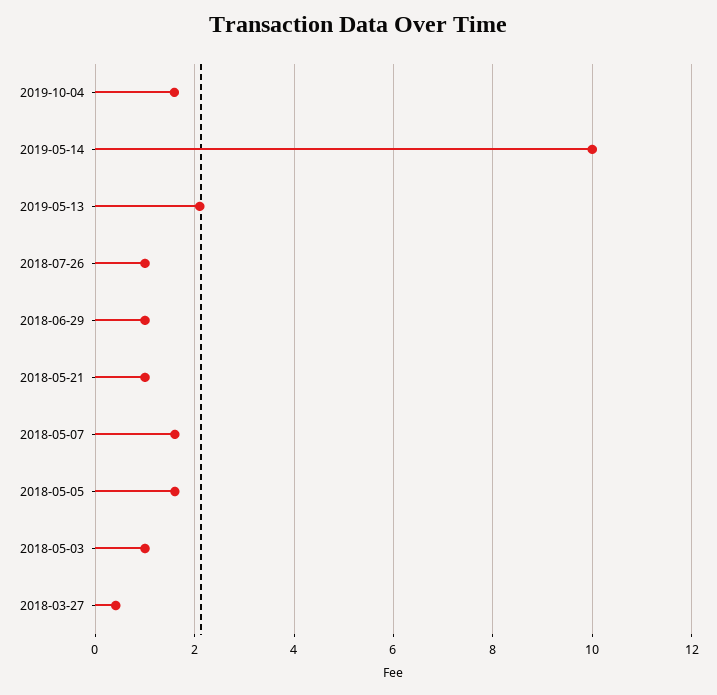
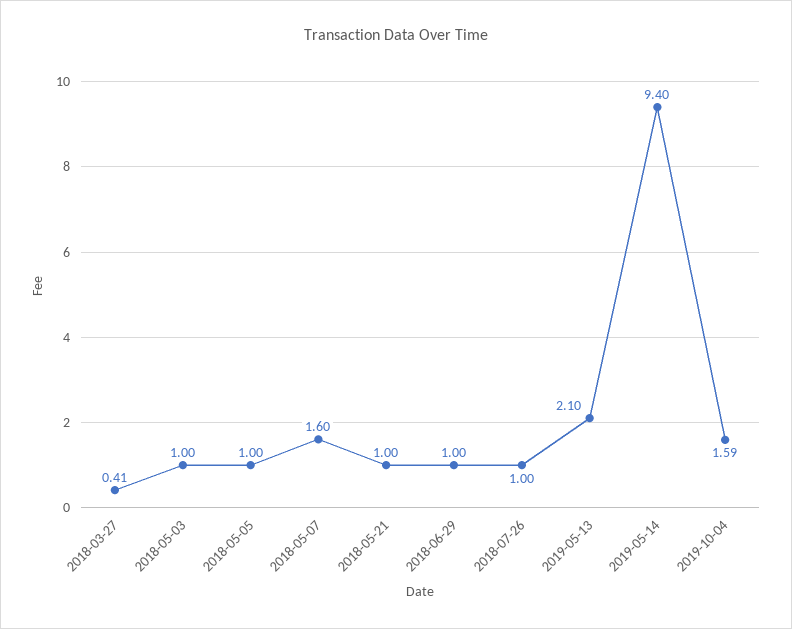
2019-05-14: 10 -> 9.4
2018-05-05: 1.6 -> 1

